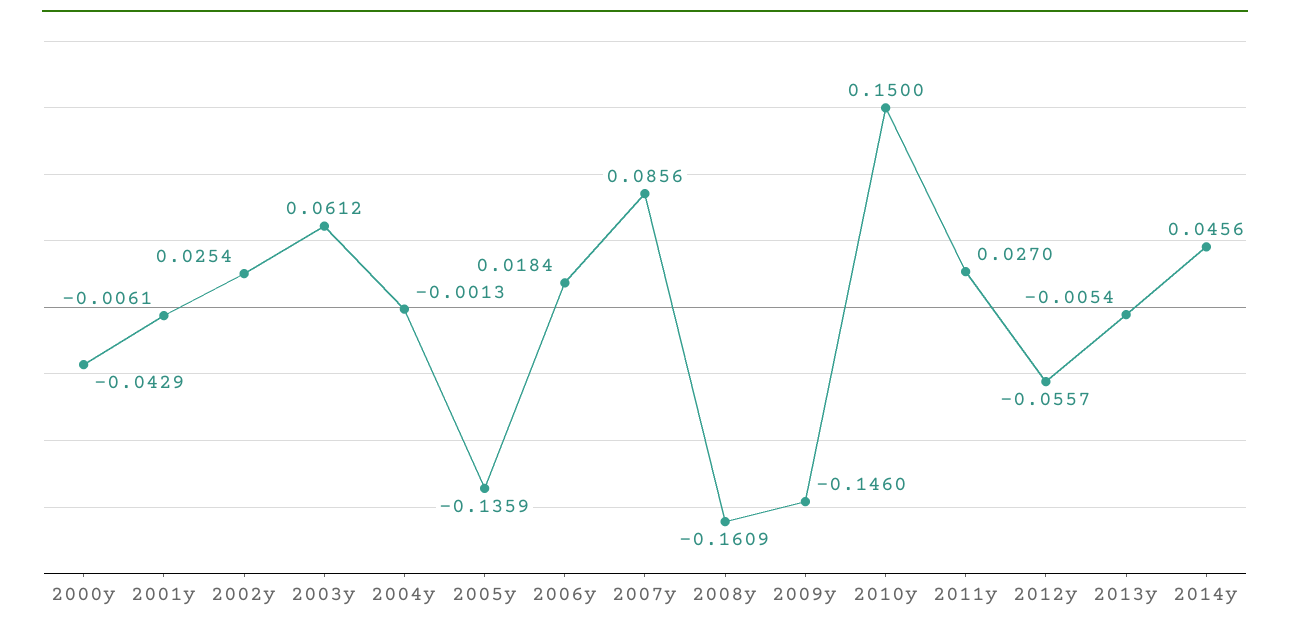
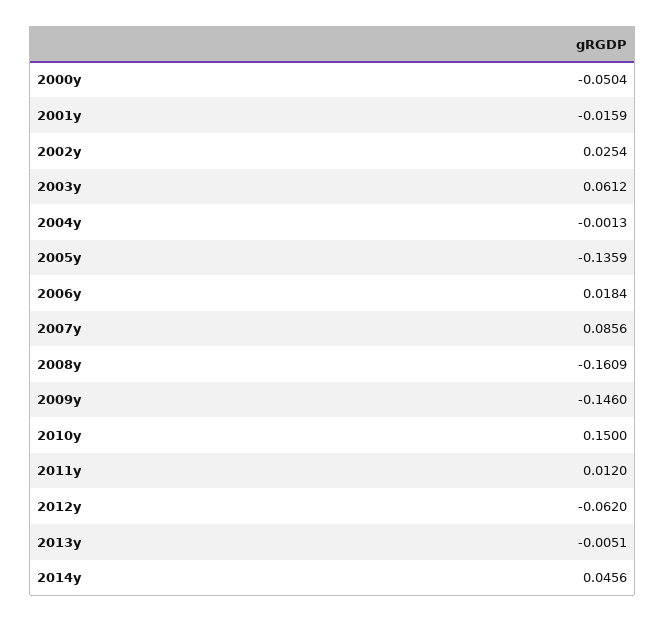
2000y: -0.0429 -> -0.0504
2001y: -0.0061 -> -0.0159
2011y: 0.027 -> 0.012
2012y: -0.0557 -> -0.062
2013y: -0.0054 -> -0.0051

